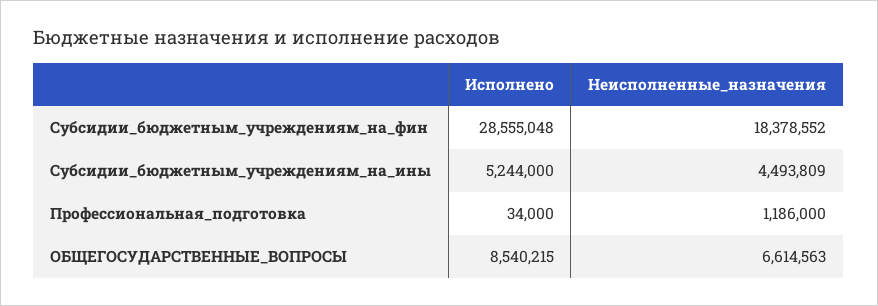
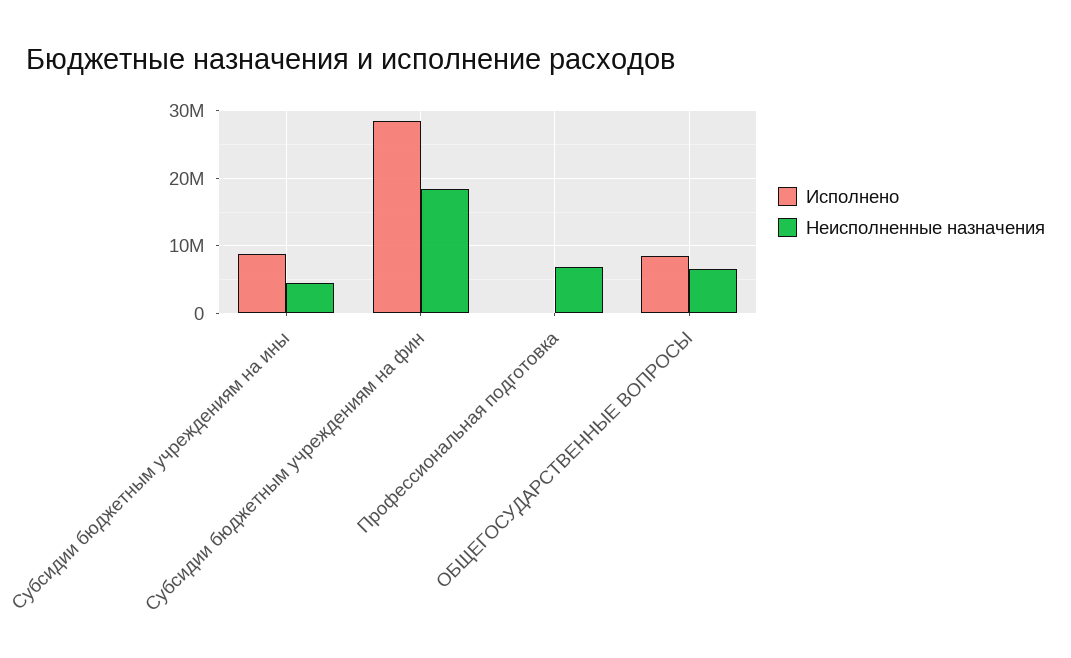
Исполнено, Субсидии_бюджетным_учреждениям_на_ины: 5244000 -> 9000000
Неисполненные_назначения, Профессиональная_подготовка: 1186000 -> 7000000

